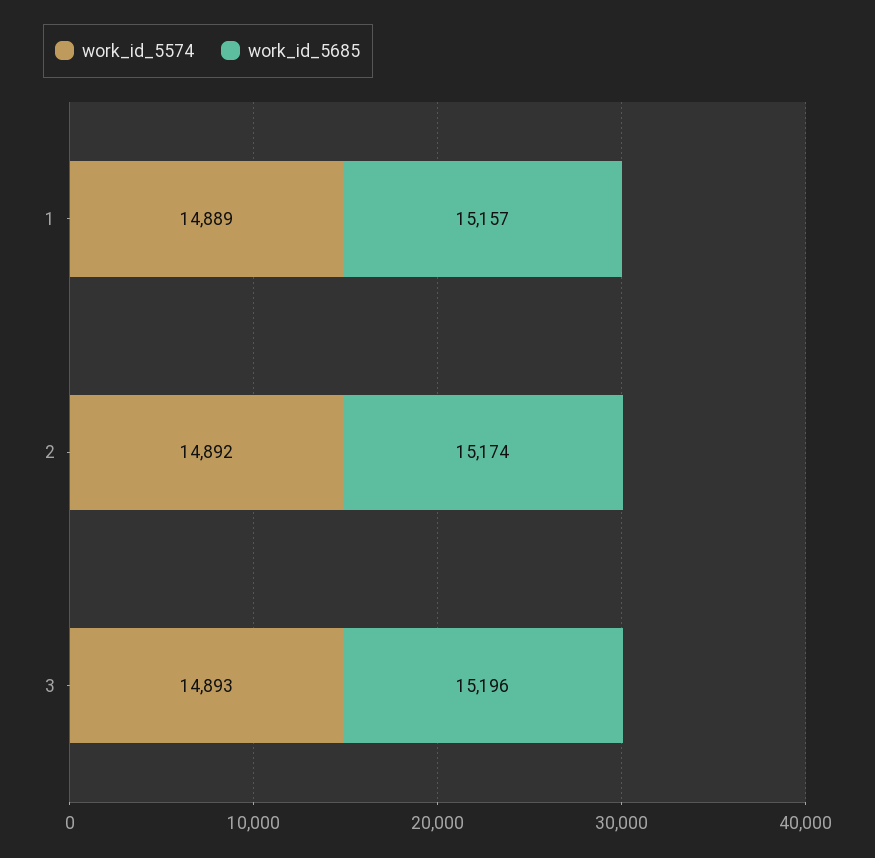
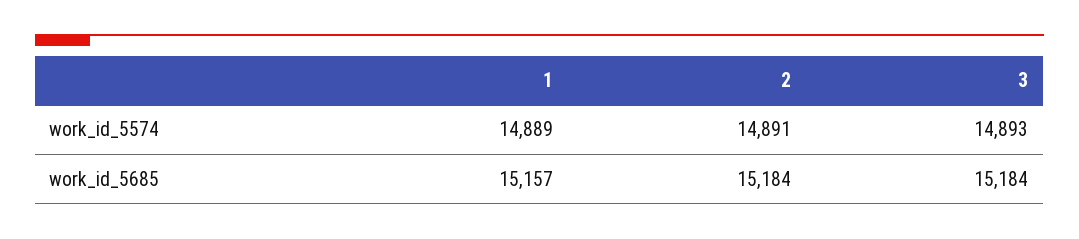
work_id_5574, 2: 14892 -> 14891
work_id_5685, 2: 15174 -> 15184
work_id_5685, 3: 15196 -> 15184

